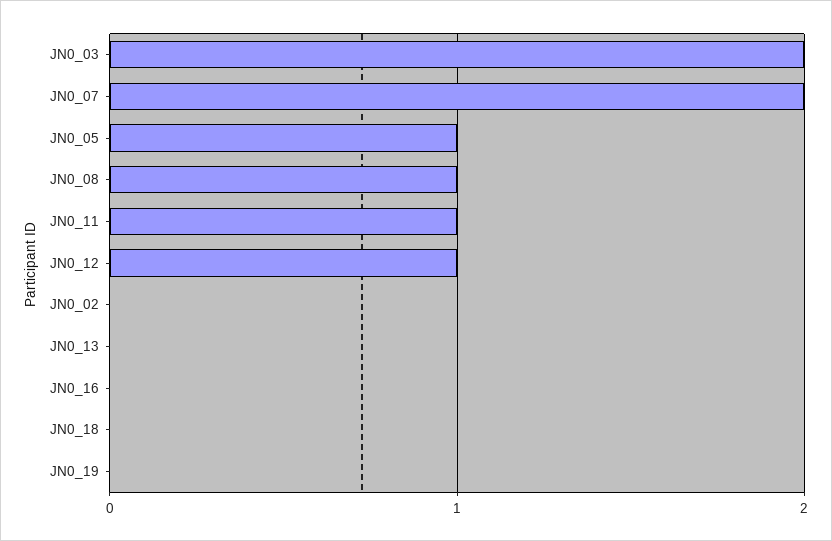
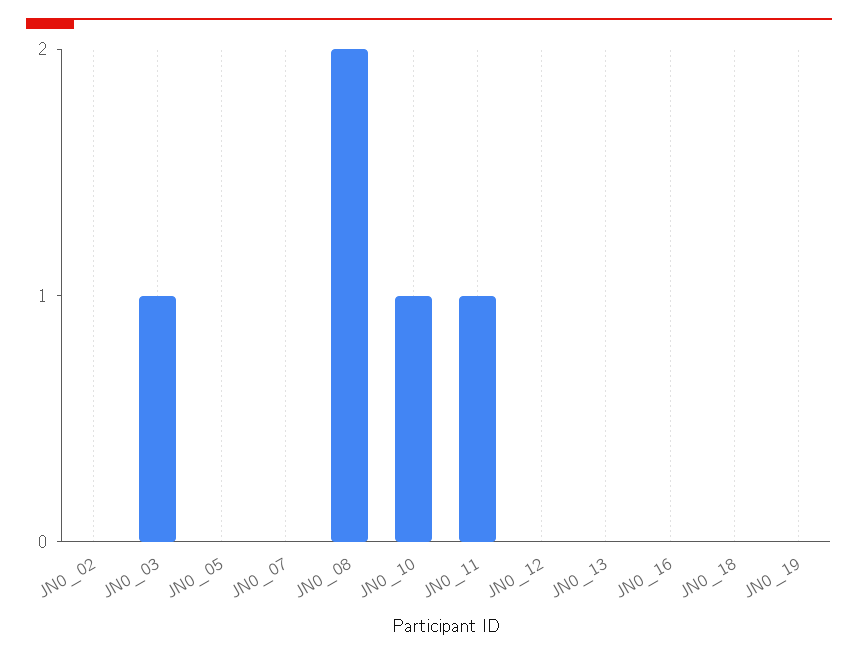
JN0_03: 2 -> 1
JN0_07: 2 -> 0
JN0_05: 1 -> 0
JN0_08: 1 -> 2
JN0_12: 1 -> 0
JN0_10: none -> 1

